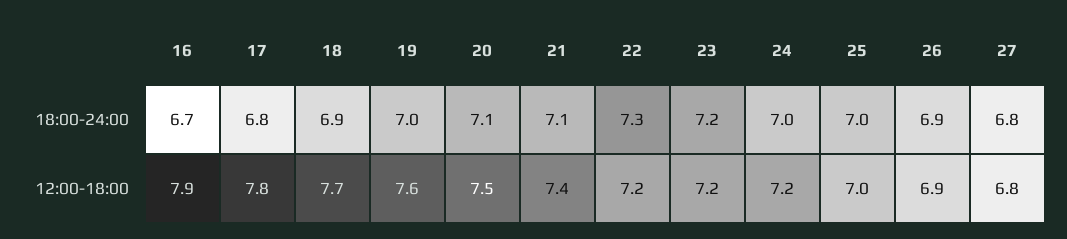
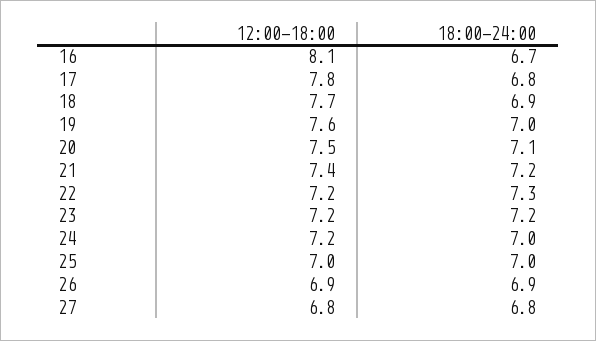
21, 18:00-24:00: 7.1 -> 7.2
16, 12:00-18:00: 7.9 -> 8.1

